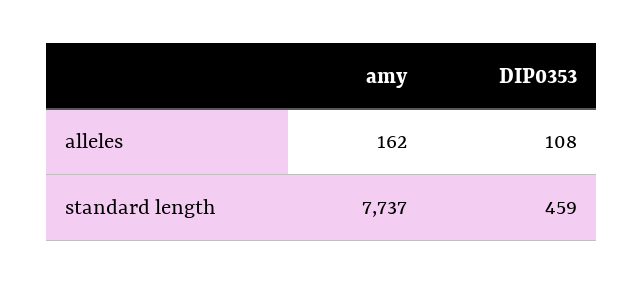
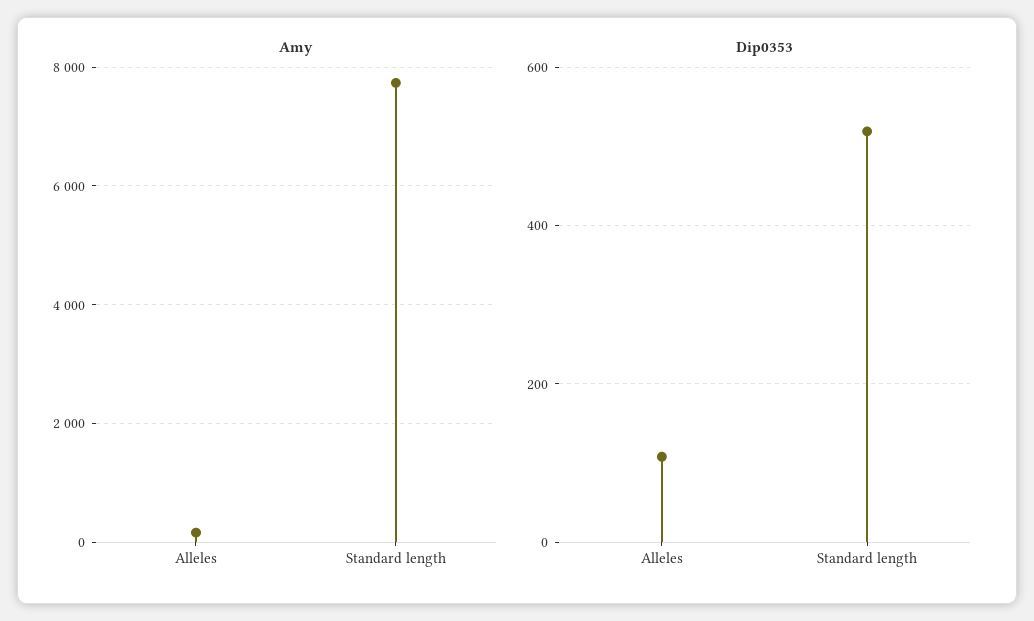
DIP0353, standard length: 459 -> 520

